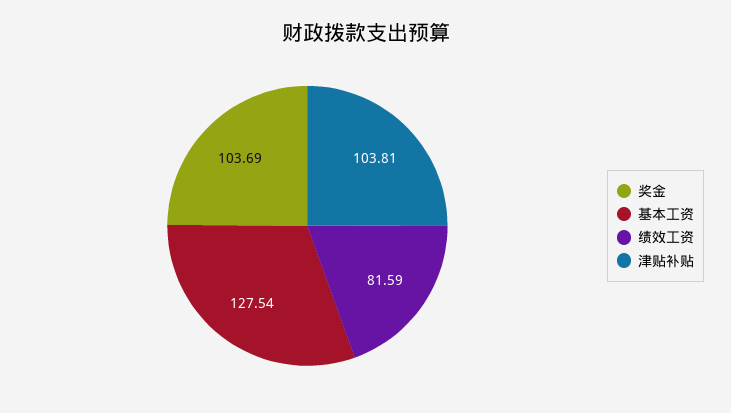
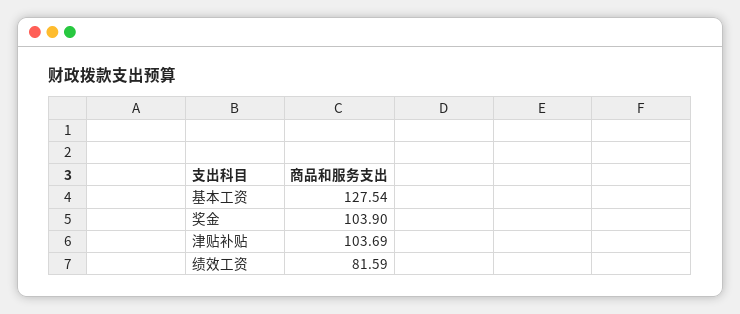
奖金: 103.69 -> 103.9
津贴补贴: 103.81 -> 103.69

